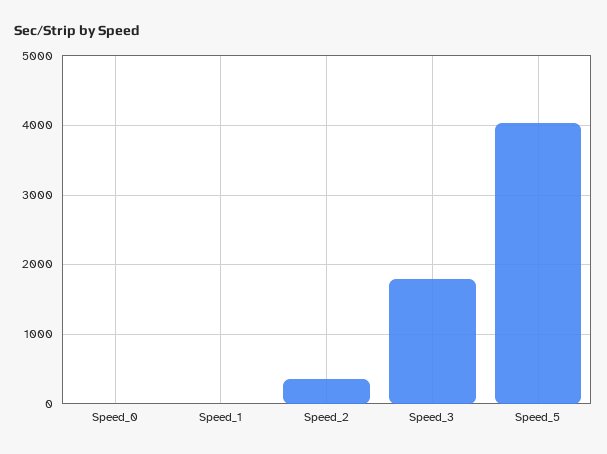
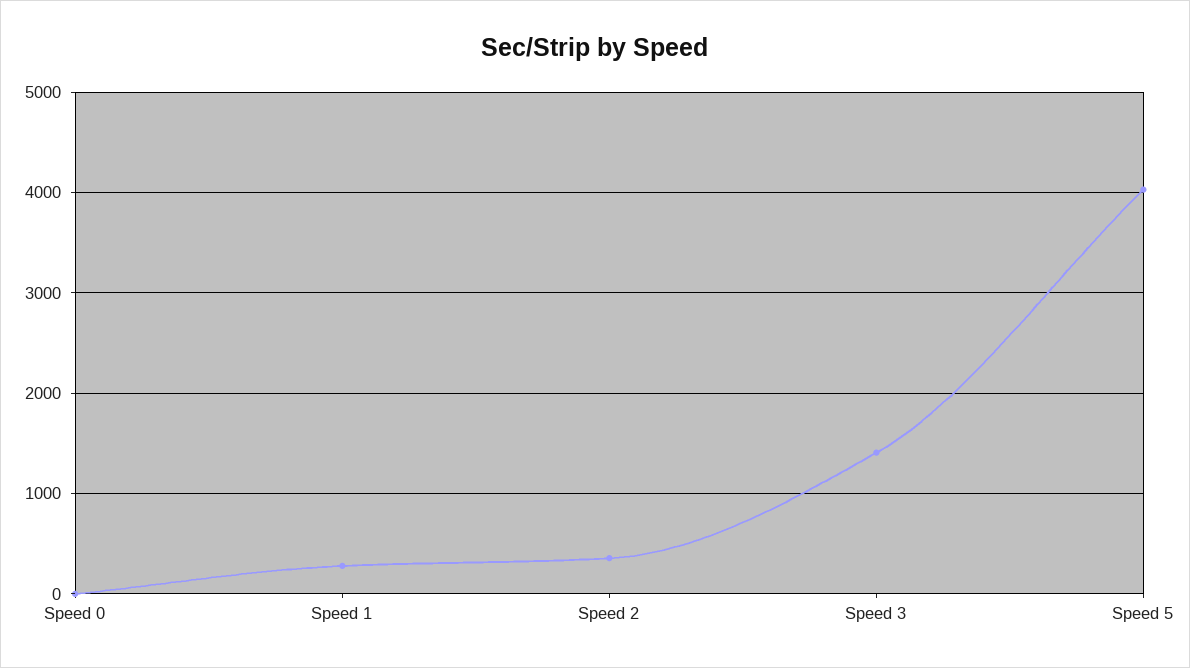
Speed_1: 0 -> 300
Speed_3: 1800 -> 1400

